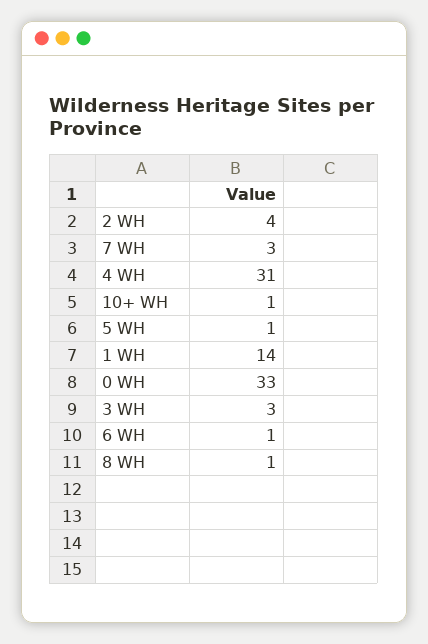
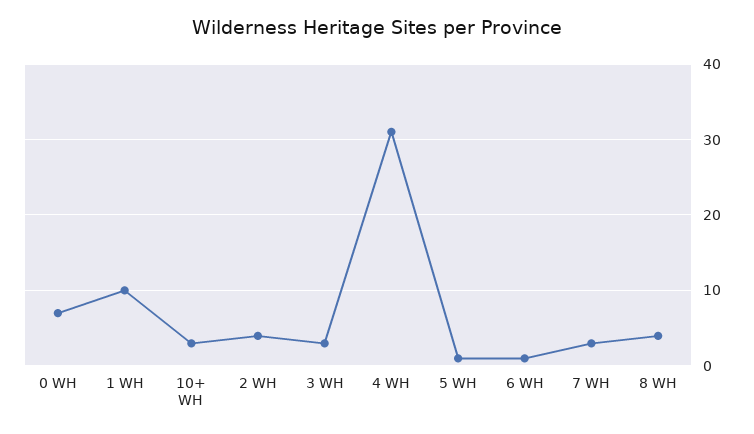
10+ WH: 1 -> 3
1 WH: 14 -> 10
0 WH: 33 -> 7
8 WH: 1 -> 4

